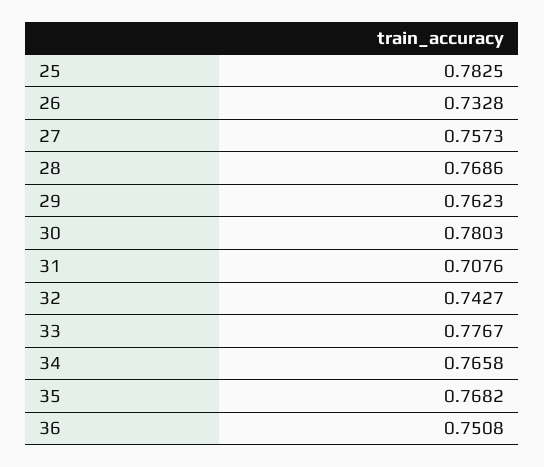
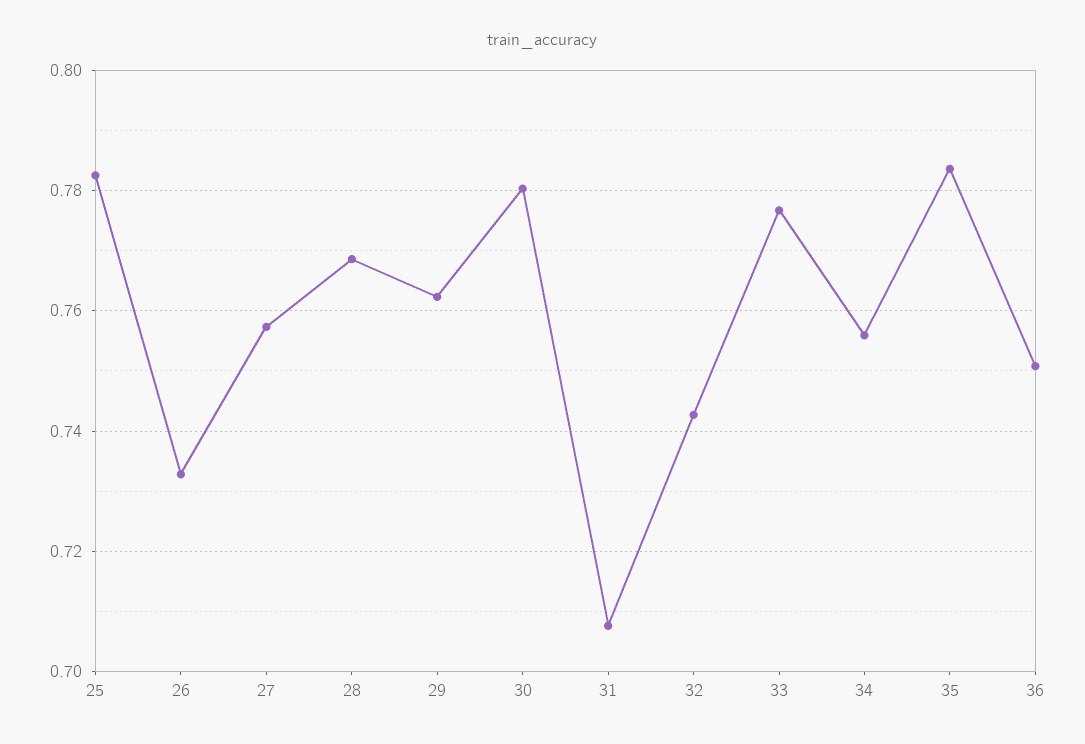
34: 0.7658 -> 0.756
35: 0.7682 -> 0.784

